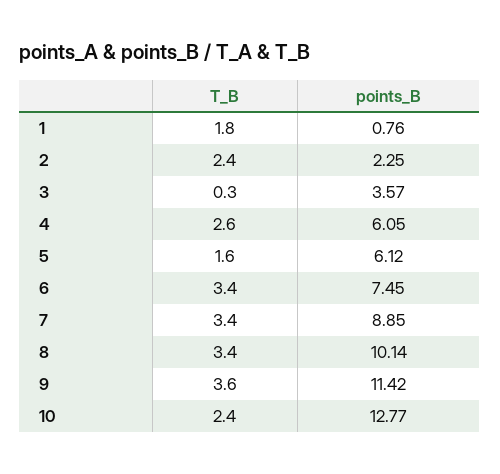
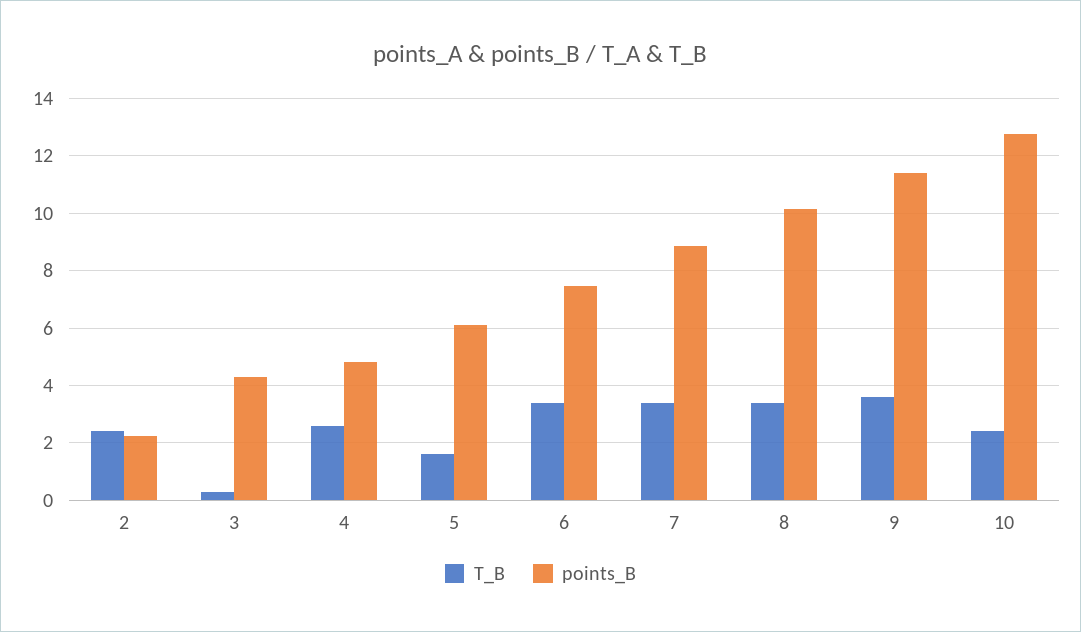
T_B, 1: 1.8 -> none
points_B, 1: 0.76 -> none
points_B, 3: 3.57 -> 4.25
points_B, 4: 6.05 -> 4.75

